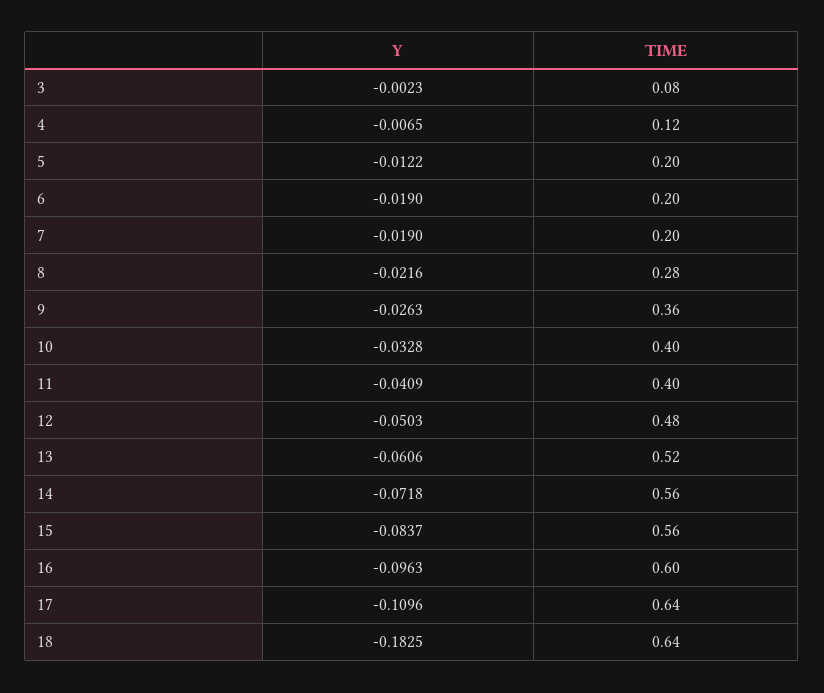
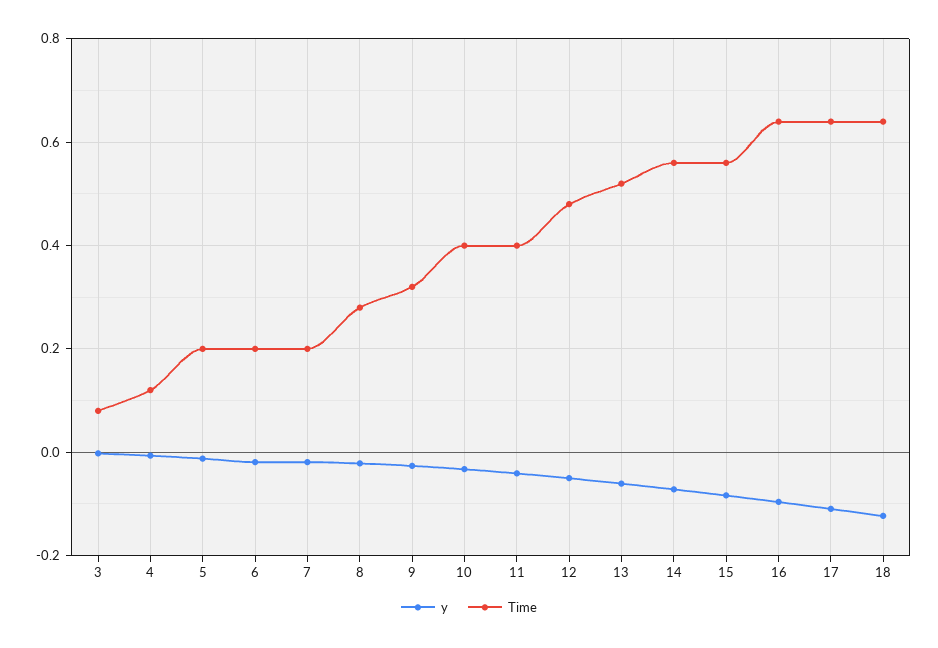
TIME, 9: 0.36 -> 0.32
TIME, 16: 0.6 -> 0.64
Y, 18: -0.1825 -> -0.12

